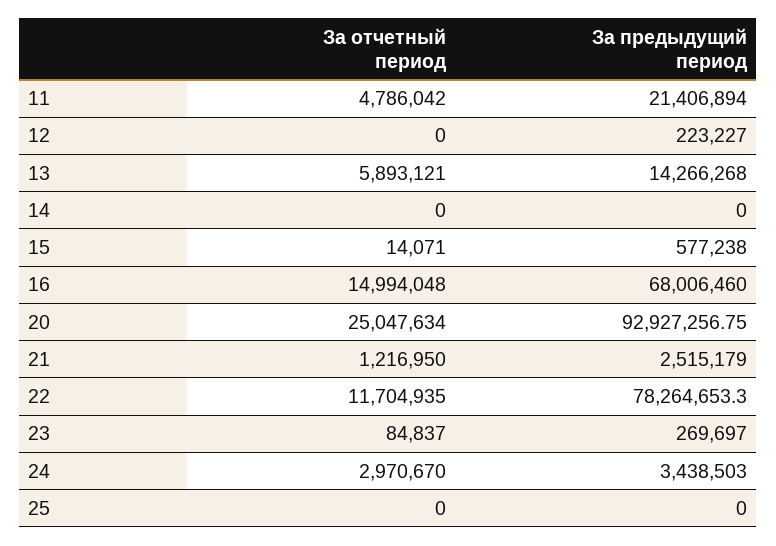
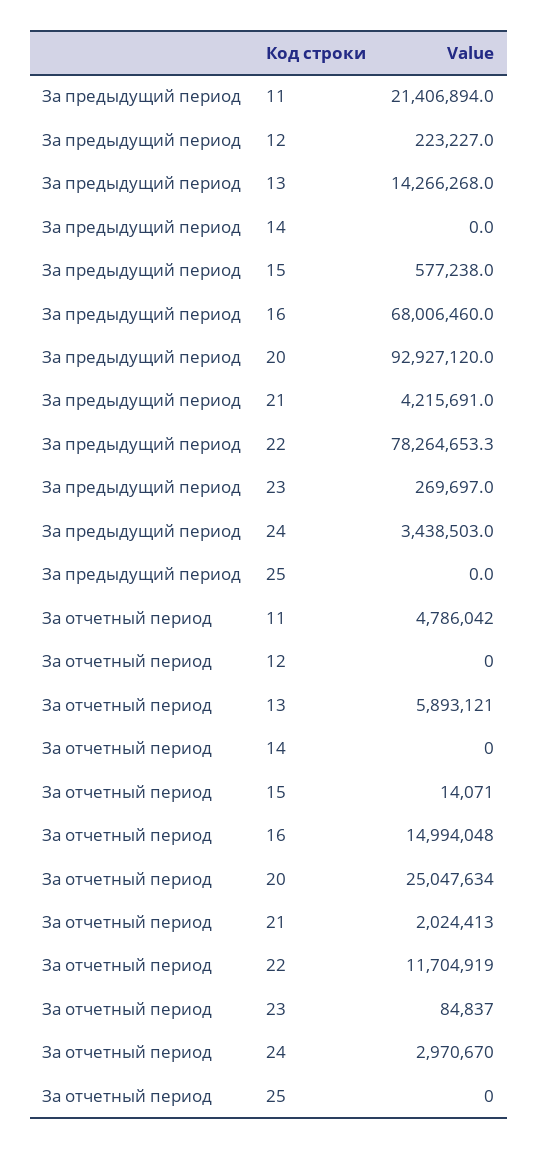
За предыдущий период, 20: 92927256.75 -> 92927120
За отчетный период, 21: 1216950 -> 2024413
За предыдущий период, 21: 2515179 -> 4215691
За отчетный период, 22: 11704935 -> 11704919

